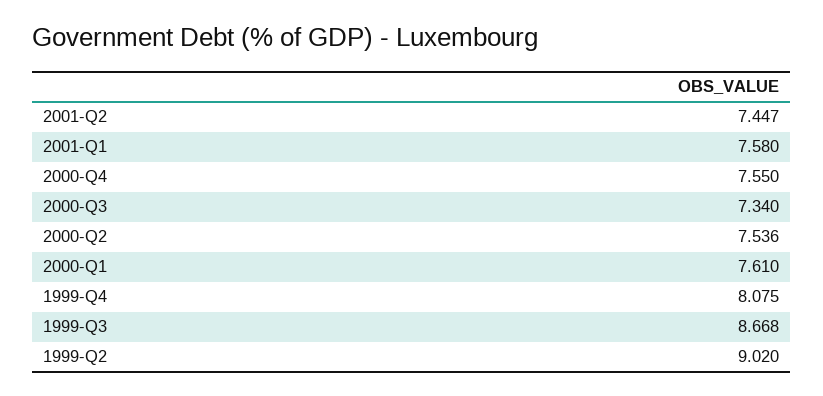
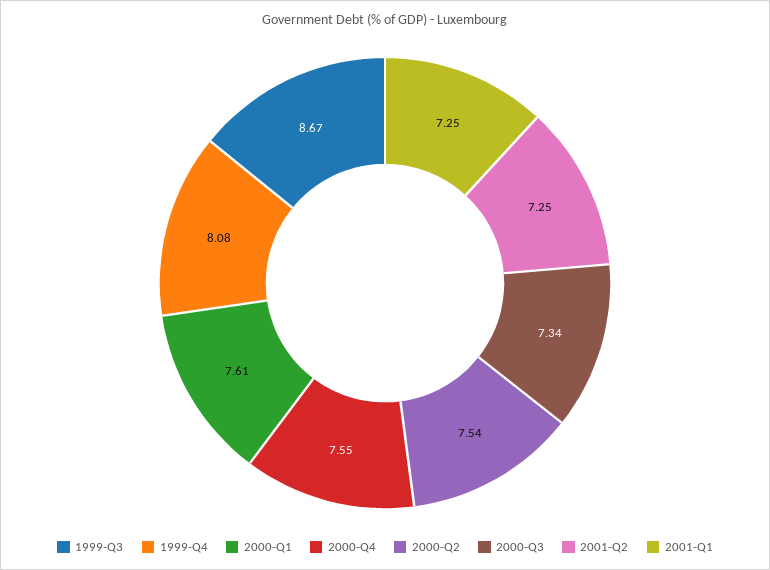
2001-Q2: 7.447 -> 7.25
2001-Q1: 7.58 -> 7.25
1999-Q2: 9.02 -> none

